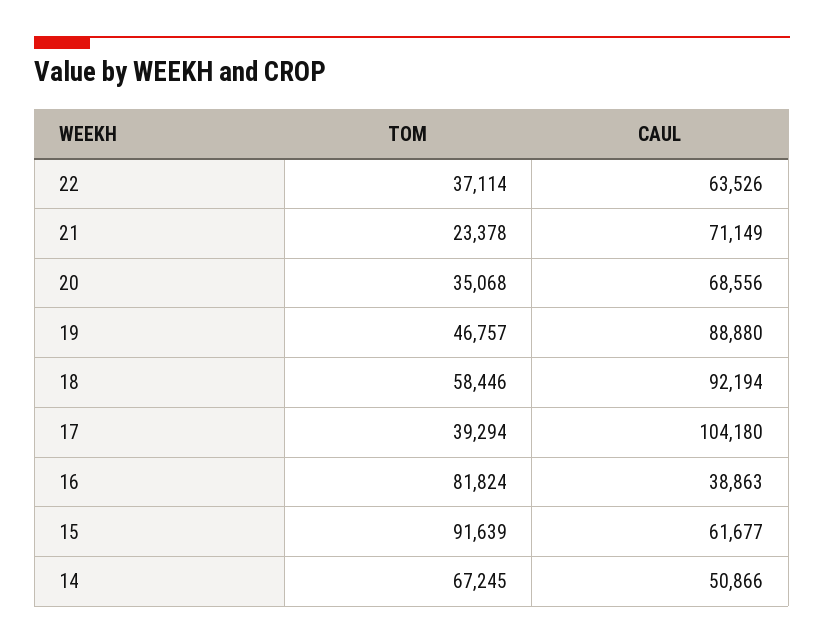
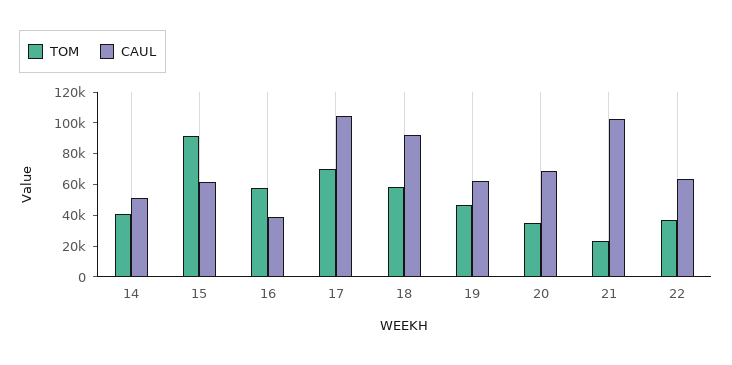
CAUL, 21: 71149 -> 100000
CAUL, 19: 88880 -> 60000
TOM, 17: 39294 -> 70000
TOM, 16: 81824 -> 60000
TOM, 14: 67245 -> 40000

